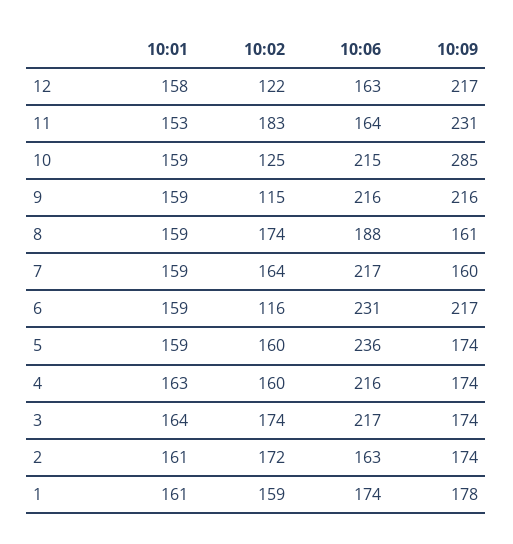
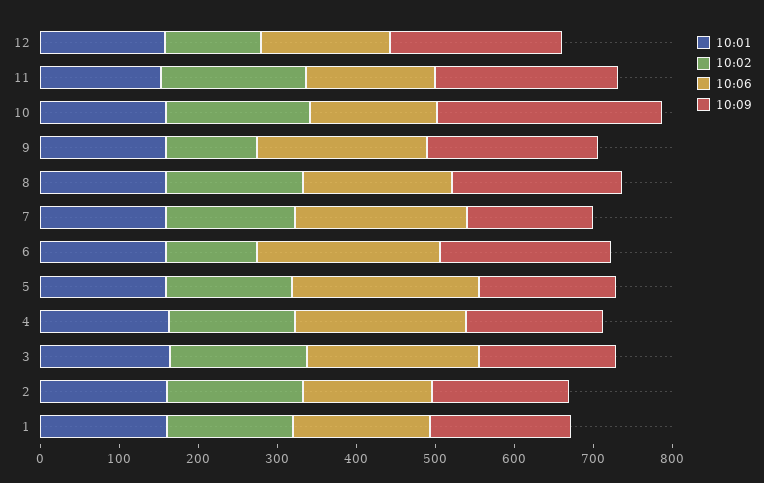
10:02, 10: 125 -> 180
10:06, 10: 215 -> 160
10:09, 8: 161 -> 220

